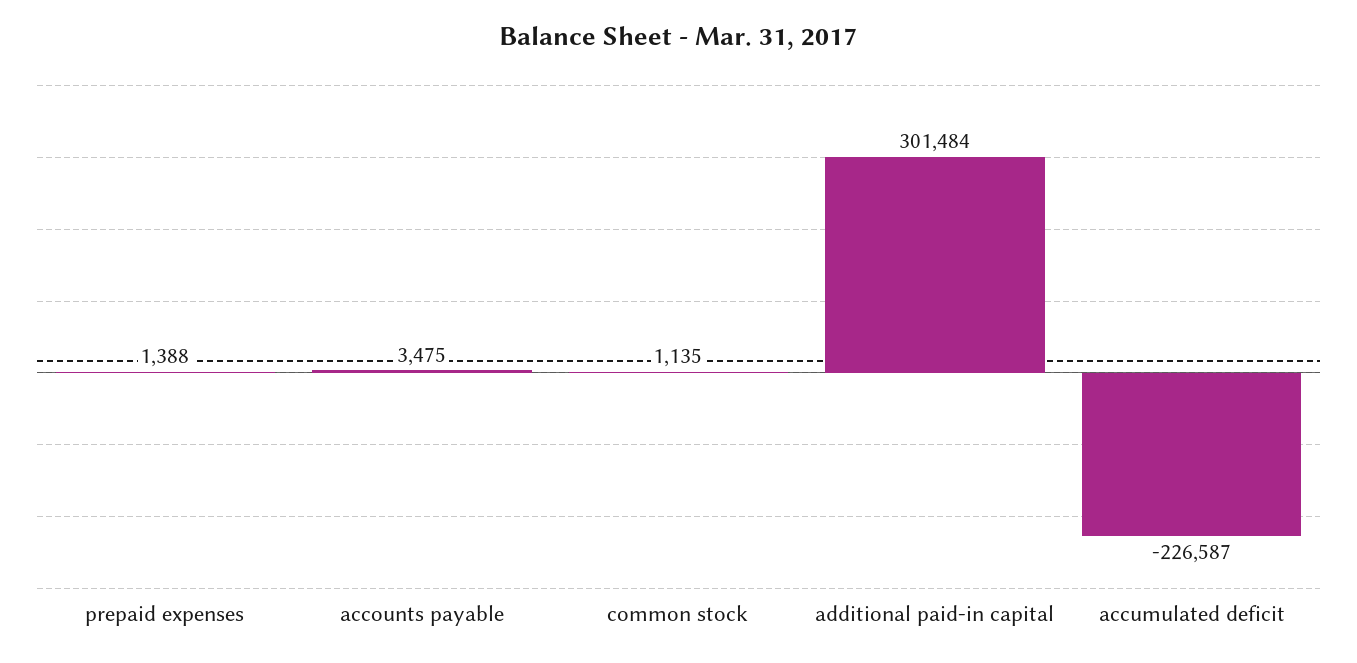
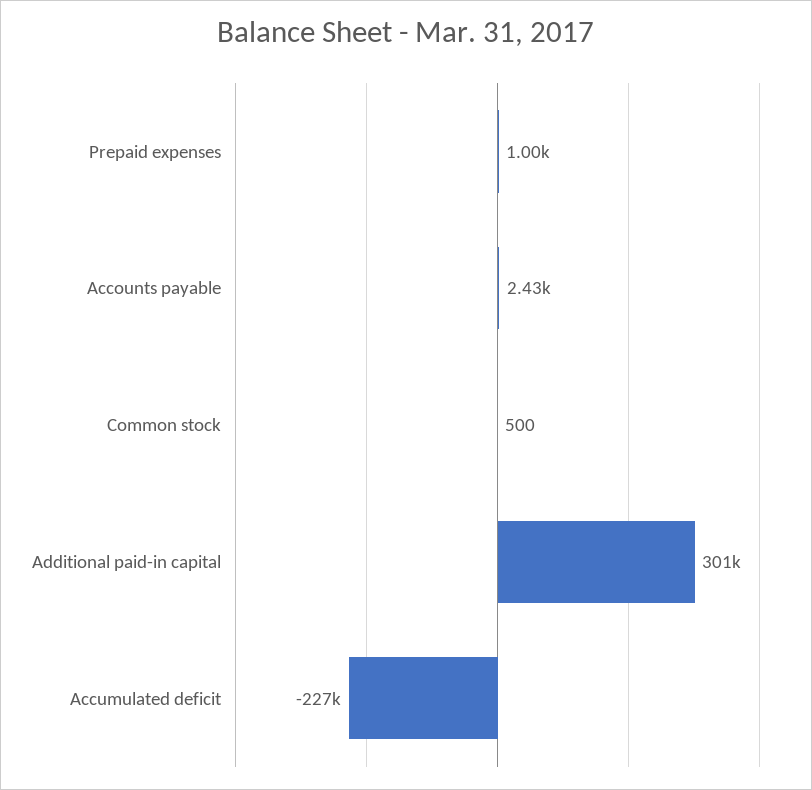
prepaid expenses: 1388 -> 1000
accounts payable: 3475 -> 2430
common stock: 1135 -> 500

